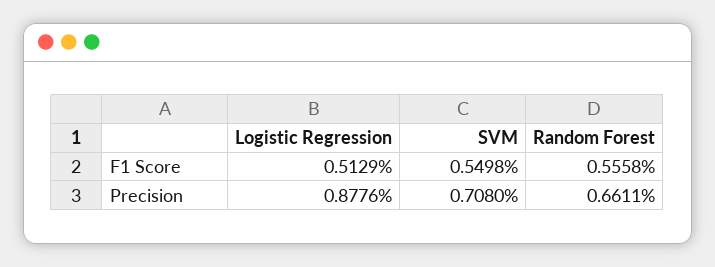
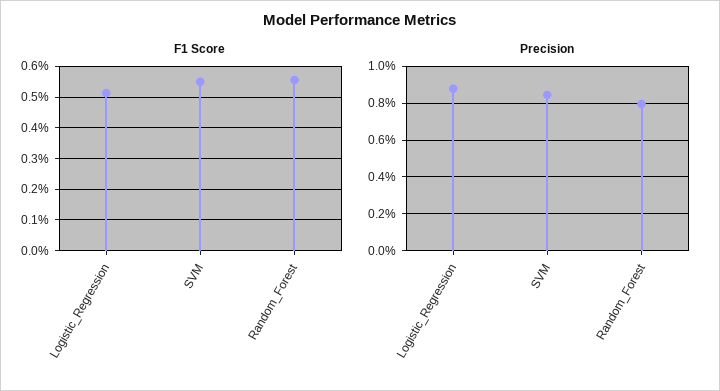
Precision, SVM: 0.708 -> 0.85
Precision, Random Forest: 0.6611 -> 0.8

